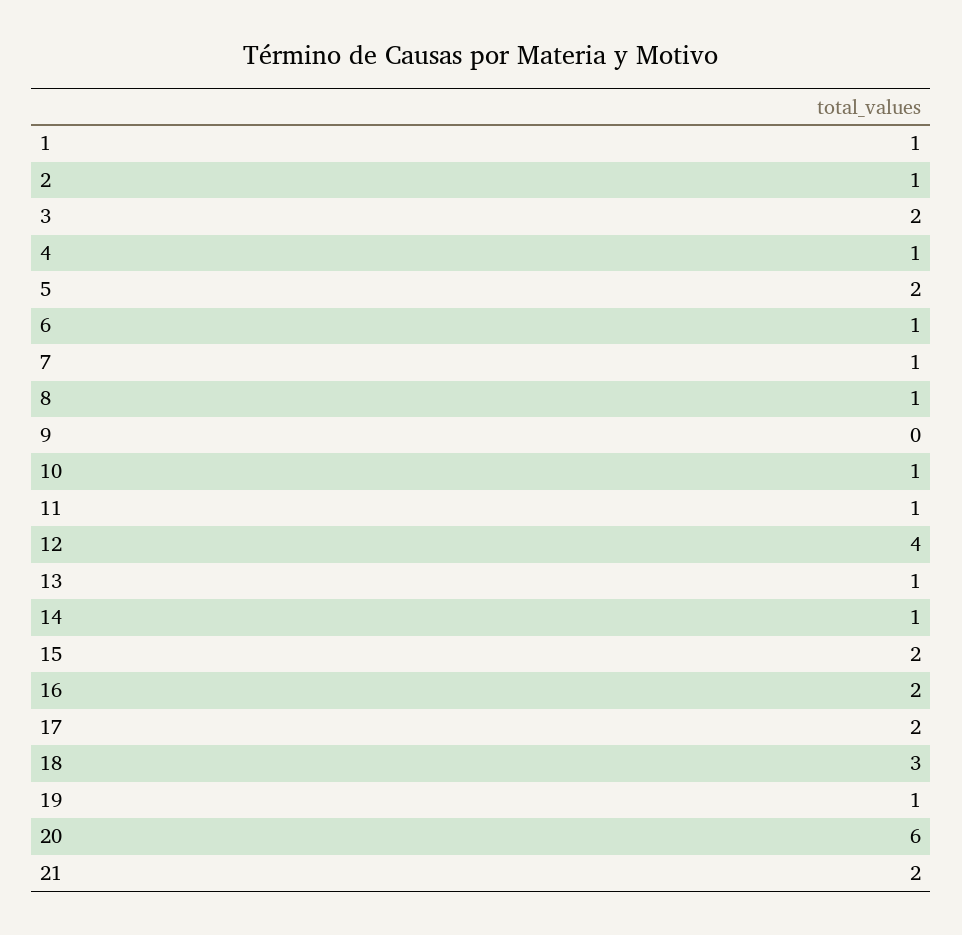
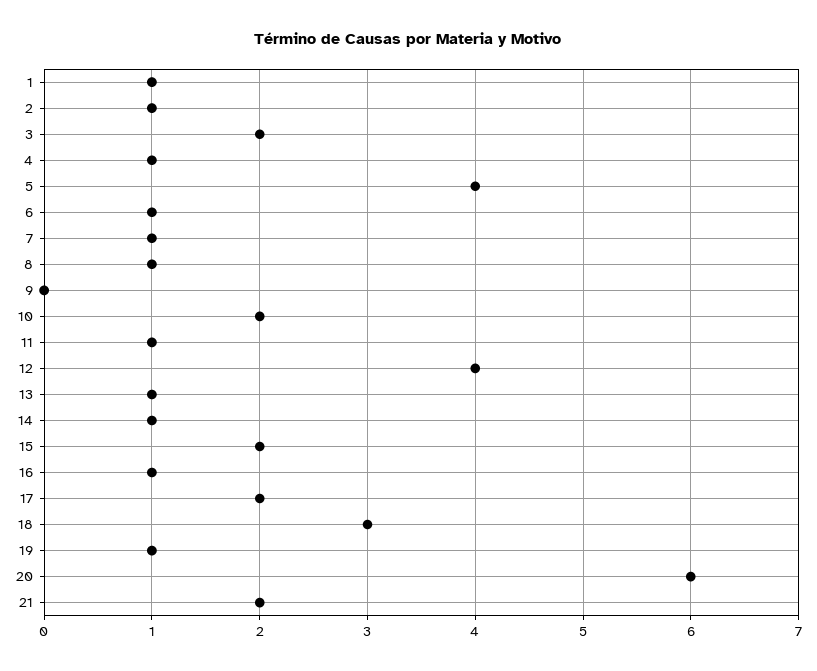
5: 2 -> 4
10: 1 -> 2
16: 2 -> 1

